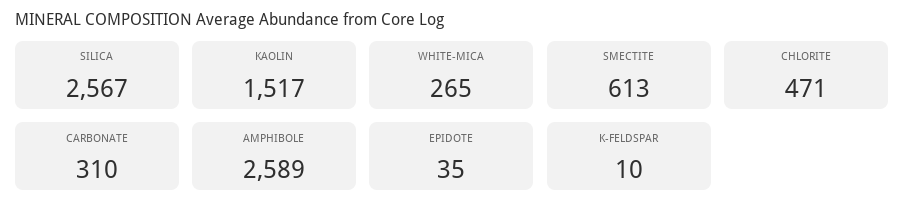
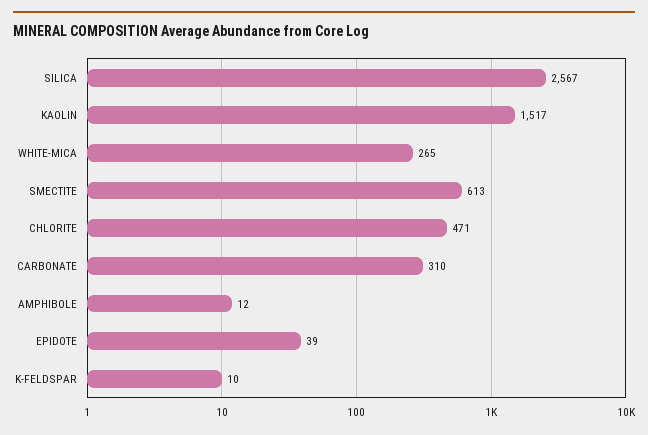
AMPHIBOLE: 2589 -> 12
EPIDOTE: 35 -> 39

